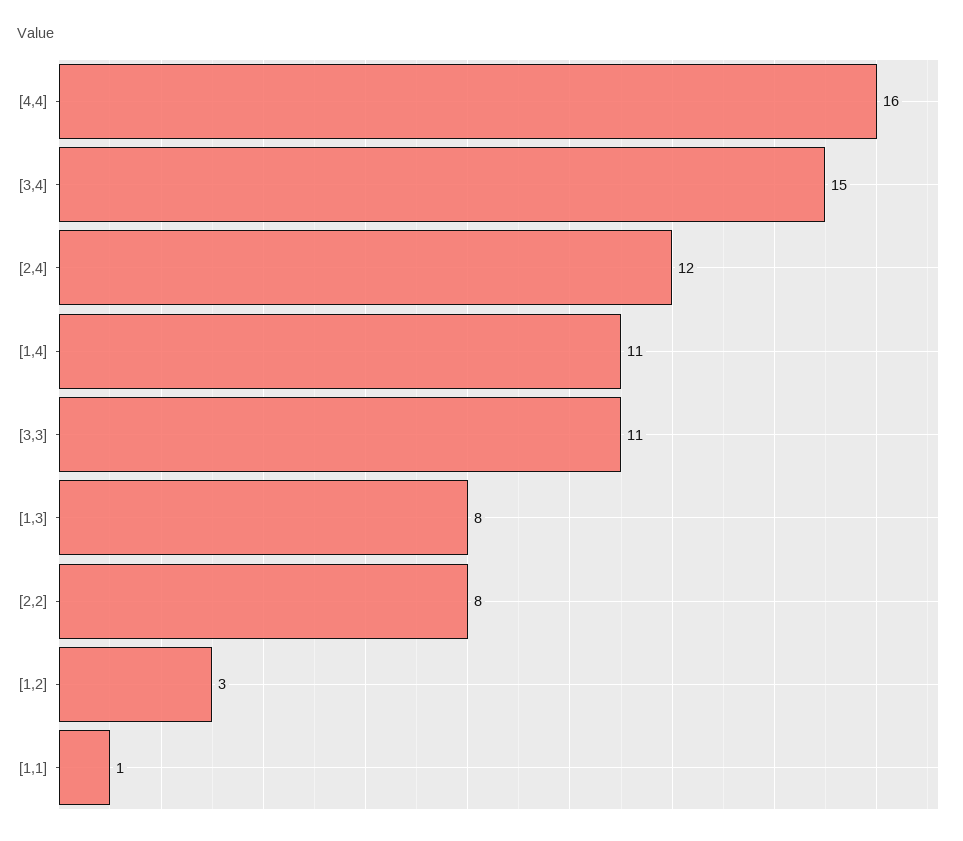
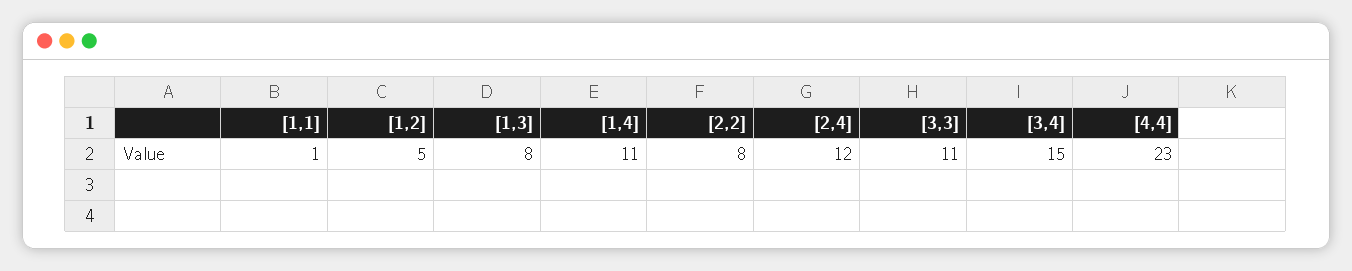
[4,4]: 16 -> 23
[1,2]: 3 -> 5

